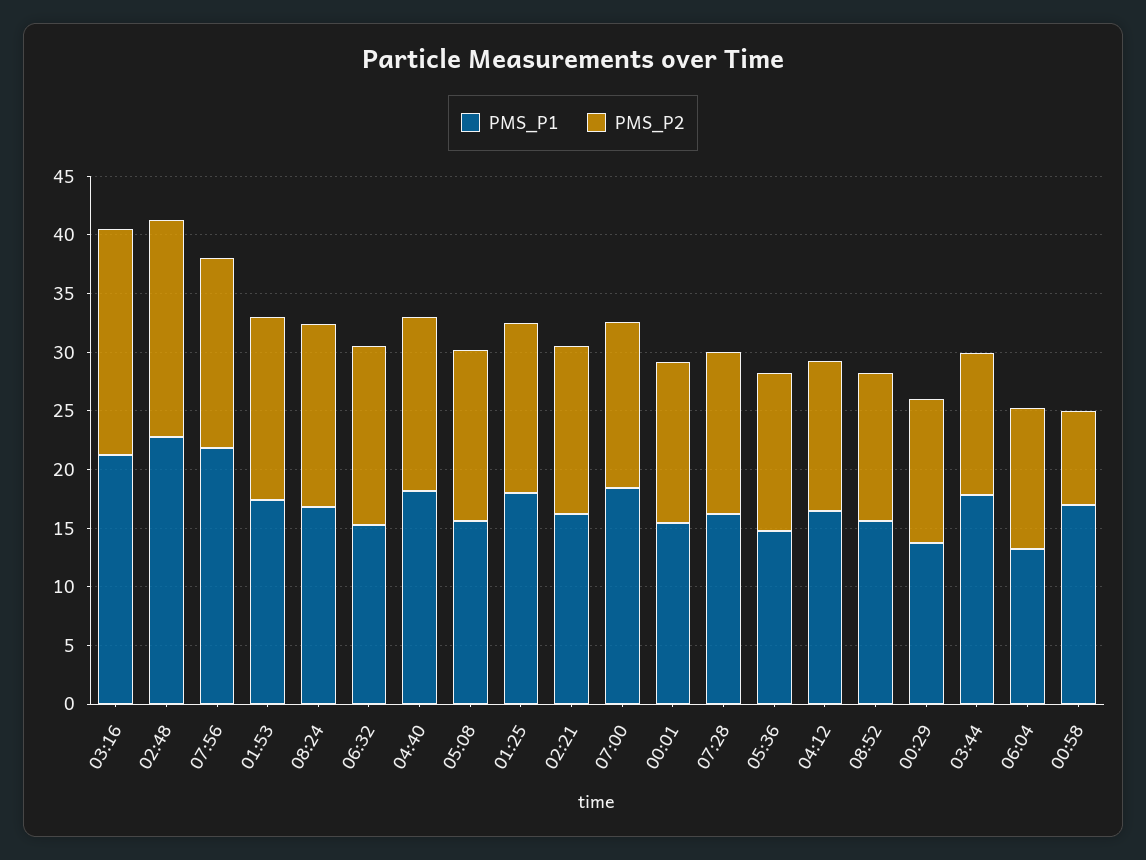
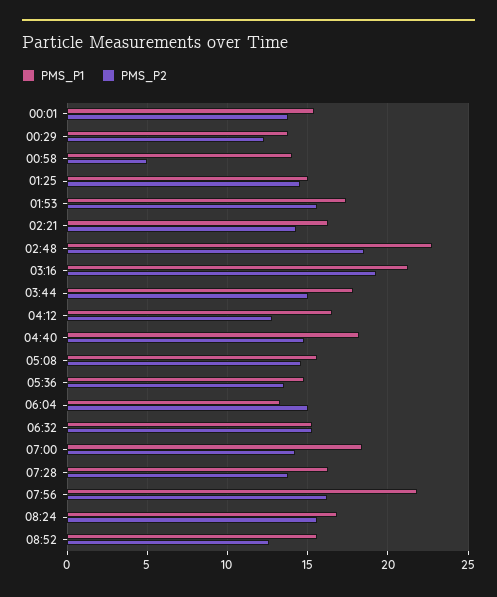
PMS_P1, 01:25: 18 -> 15
PMS_P2, 03:44: 12 -> 15
PMS_P2, 06:04: 12 -> 15
PMS_P1, 00:58: 17 -> 14
PMS_P2, 00:58: 8 -> 5

